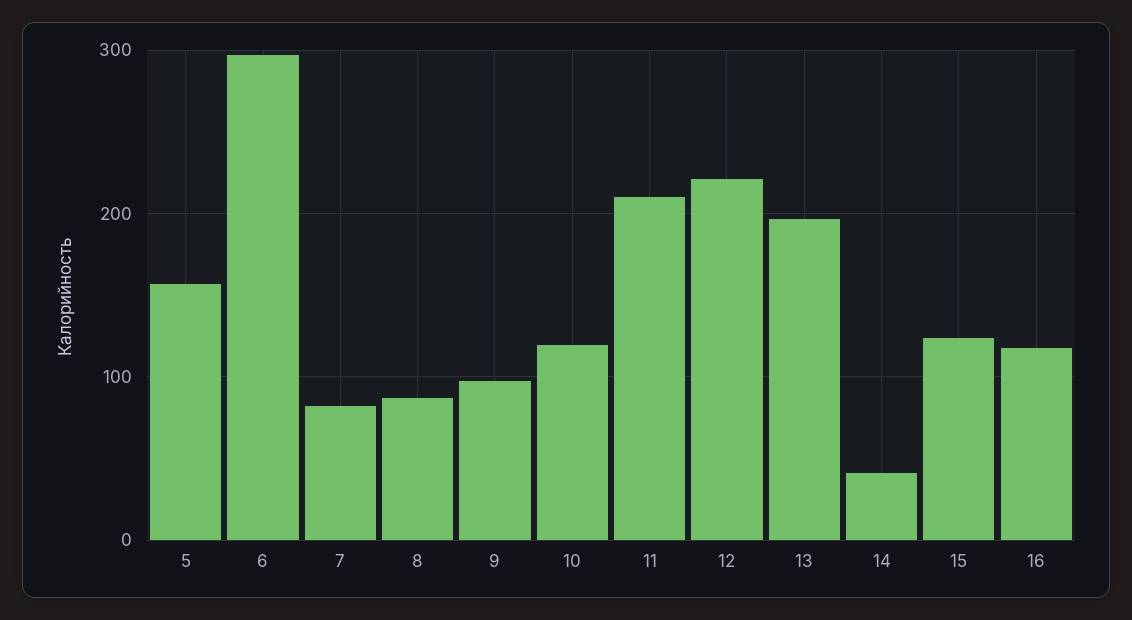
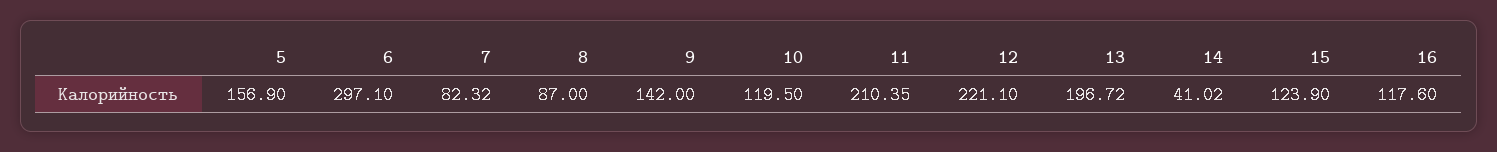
9: 100 -> 142

